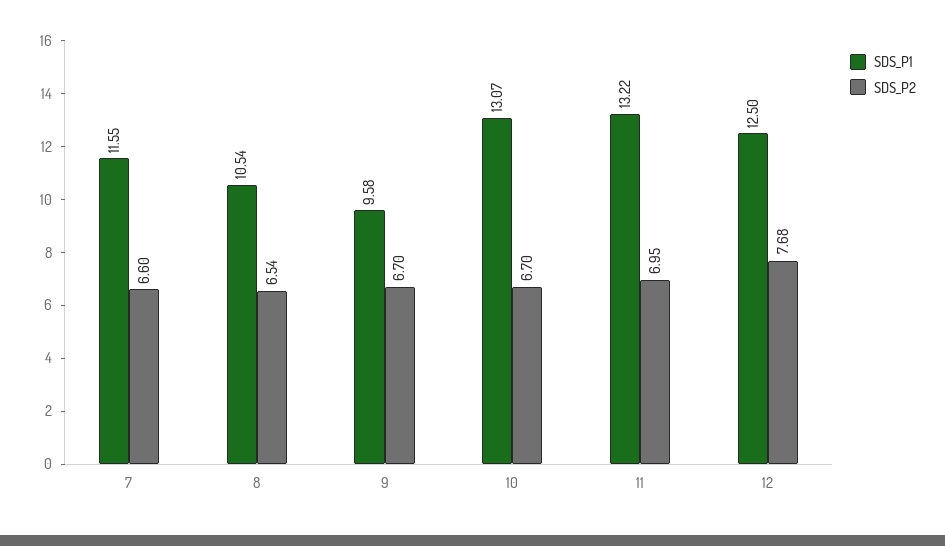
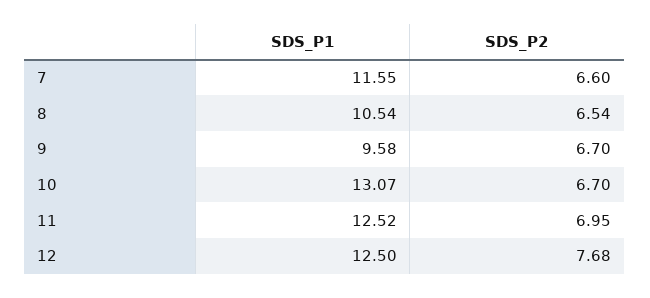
SDS_P1, 11: 13.22 -> 12.52

